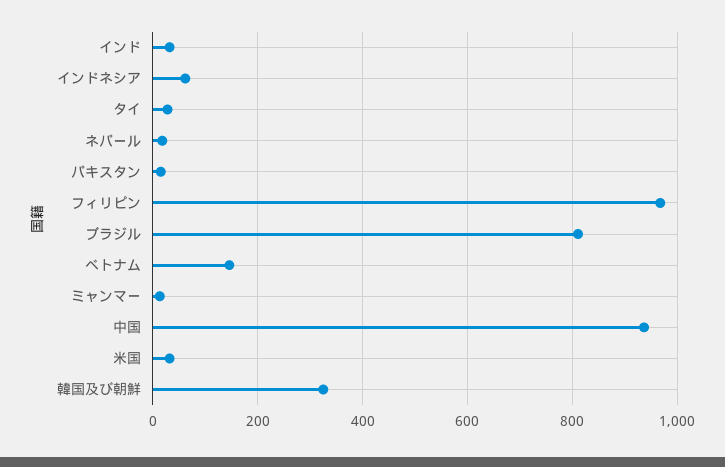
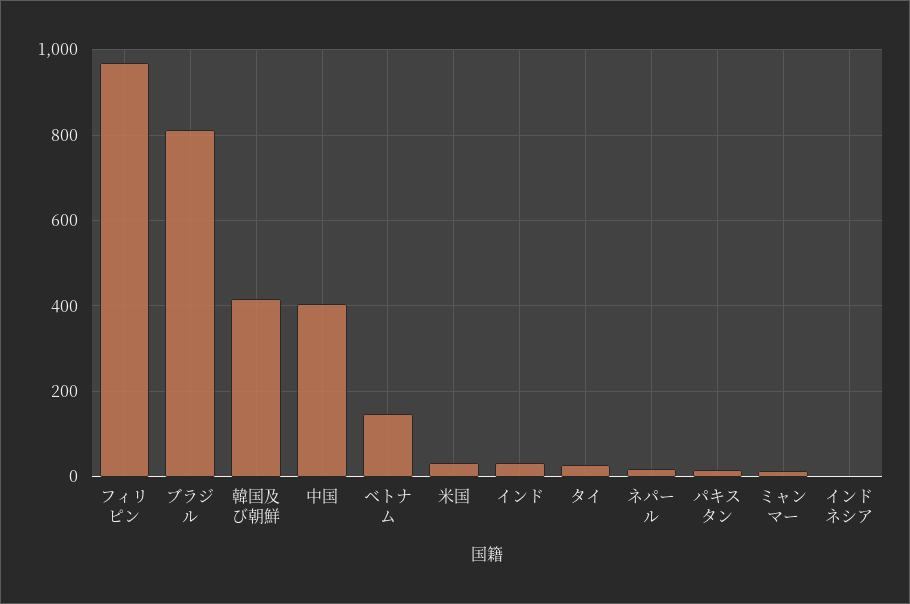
インドネシア: 60 -> 0
中国: 940 -> 400
韓国及び朝鮮: 320 -> 420

